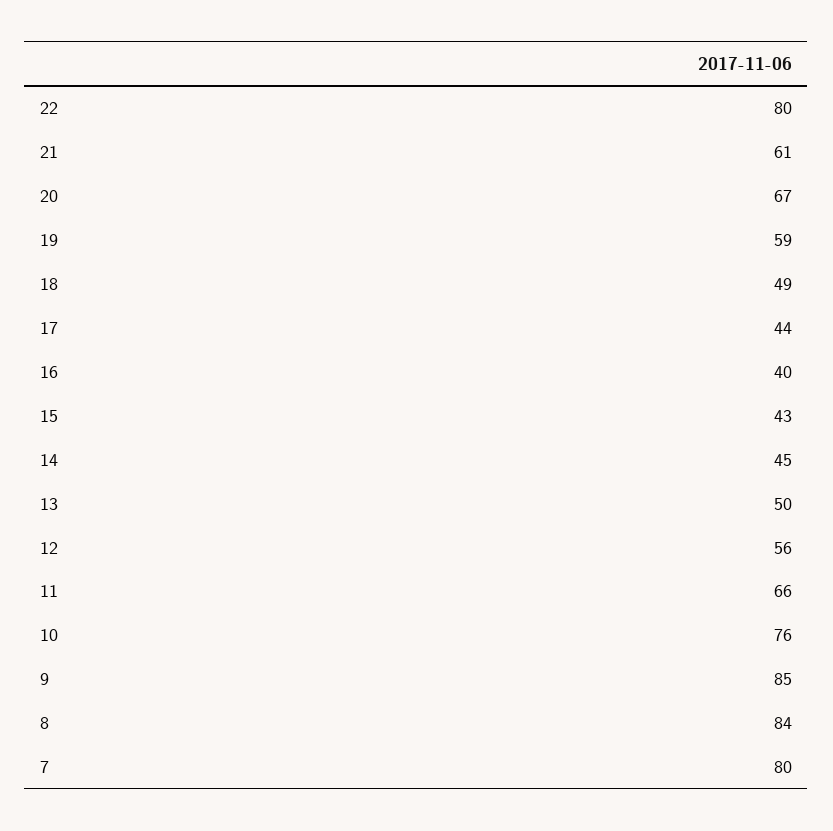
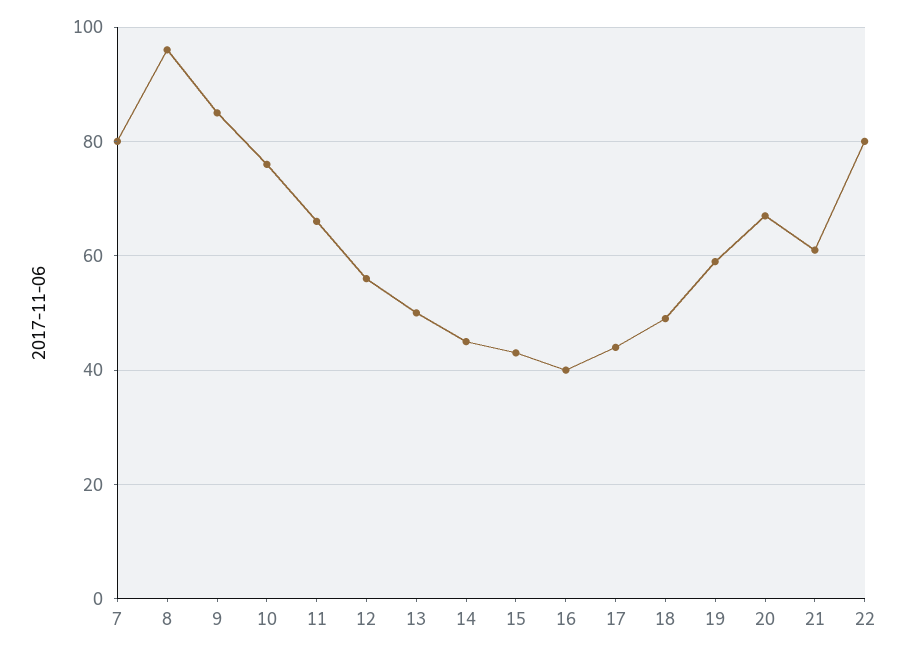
8: 84 -> 95

